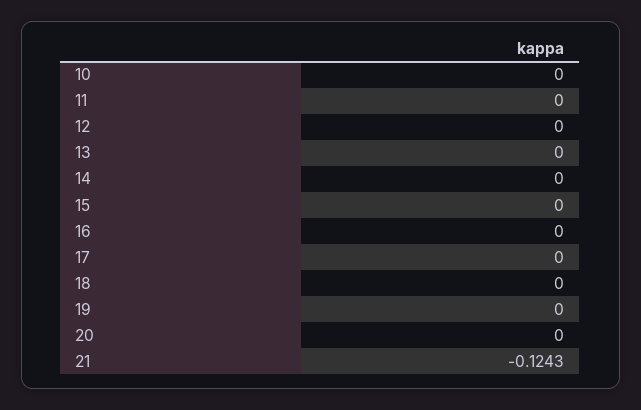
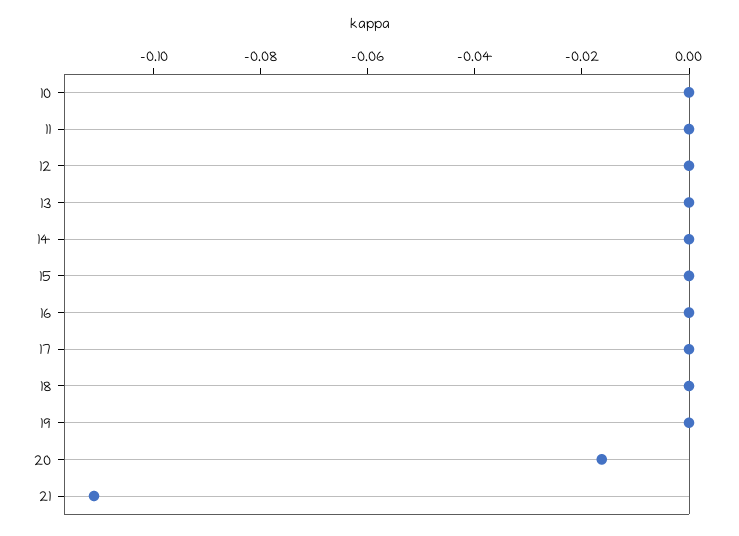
20: 0 -> -0.015
21: -0.1243 -> -0.11

